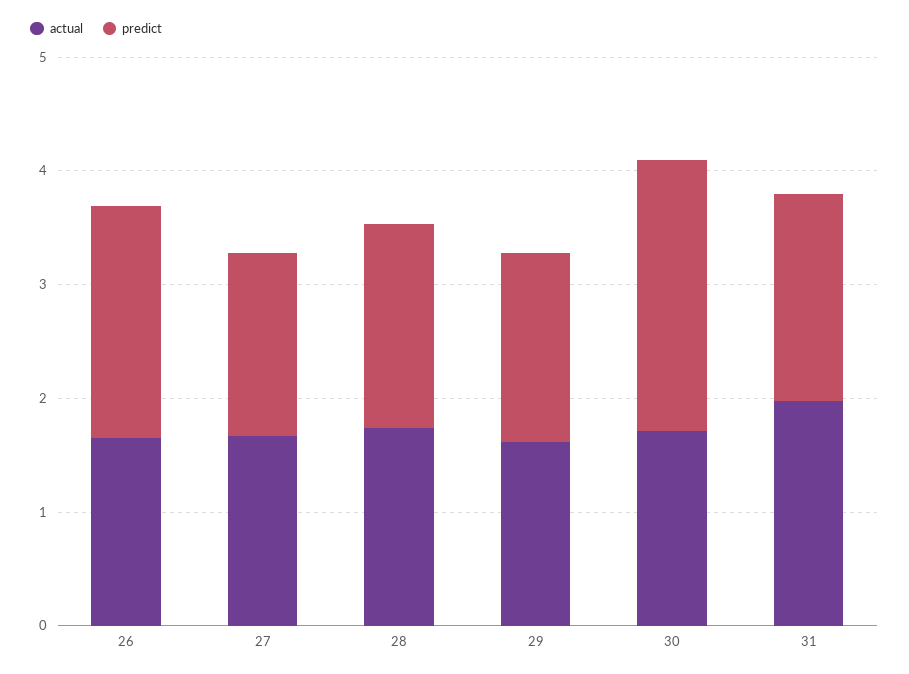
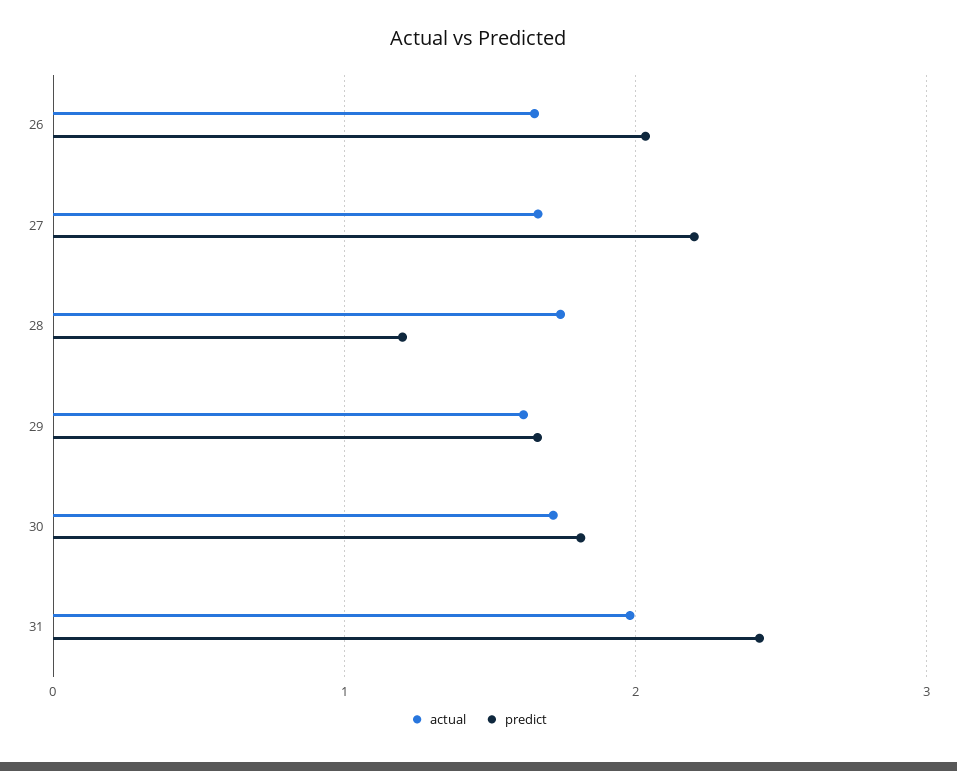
predict, 27: 1.6 -> 2.2
predict, 28: 1.8 -> 1.2
predict, 30: 2.4 -> 1.8
predict, 31: 1.8 -> 2.4

